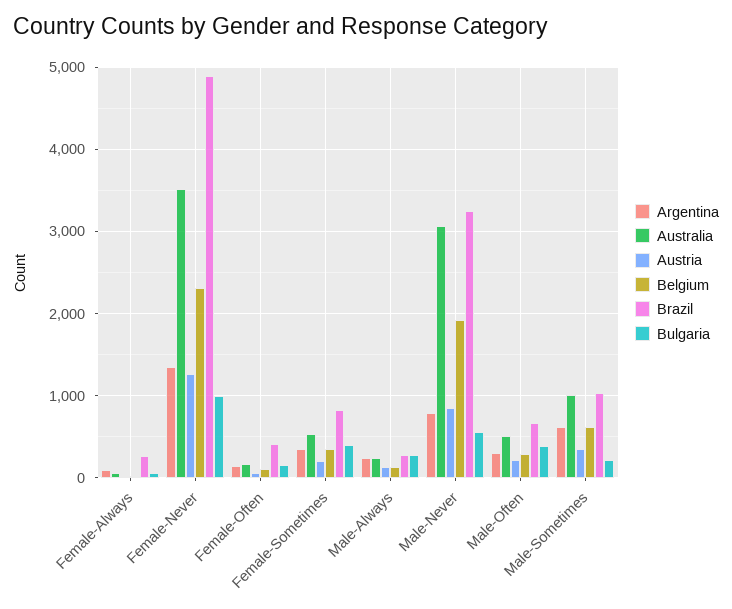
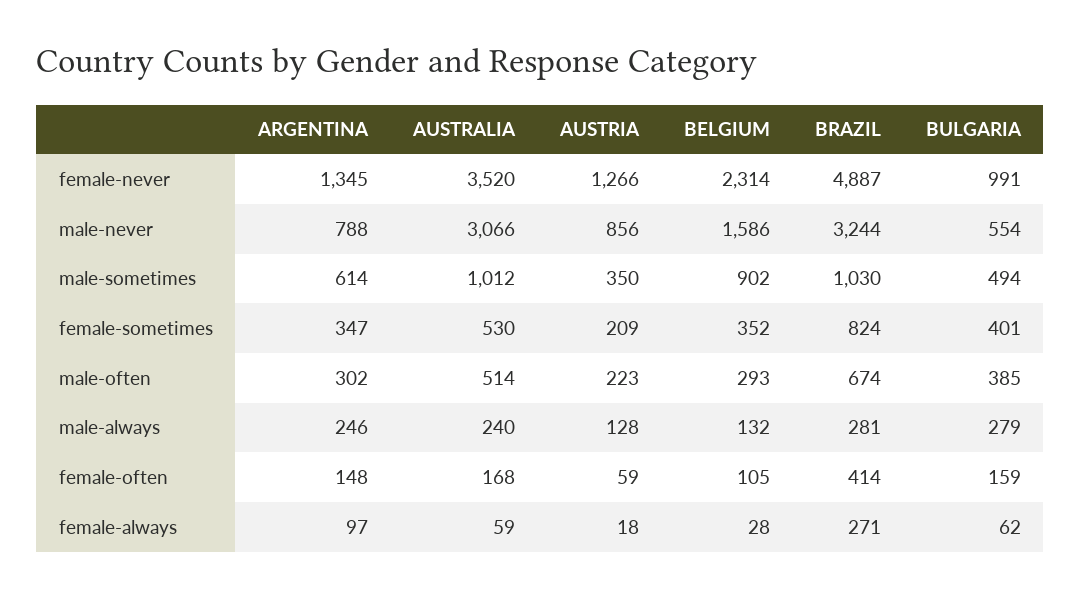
Belgium, Male-Never: 1900 -> 1586
Belgium, Male-Sometimes: 600 -> 902
Bulgaria, Male-Sometimes: 200 -> 494

